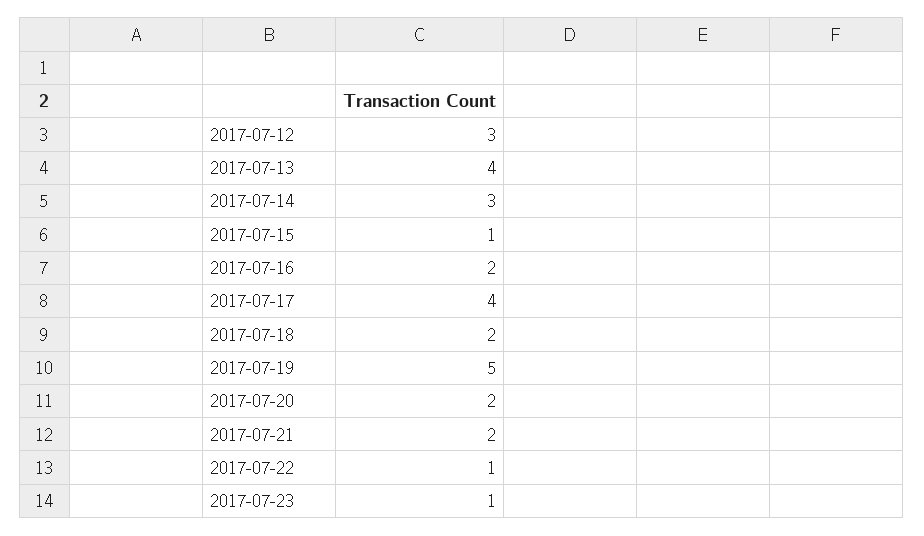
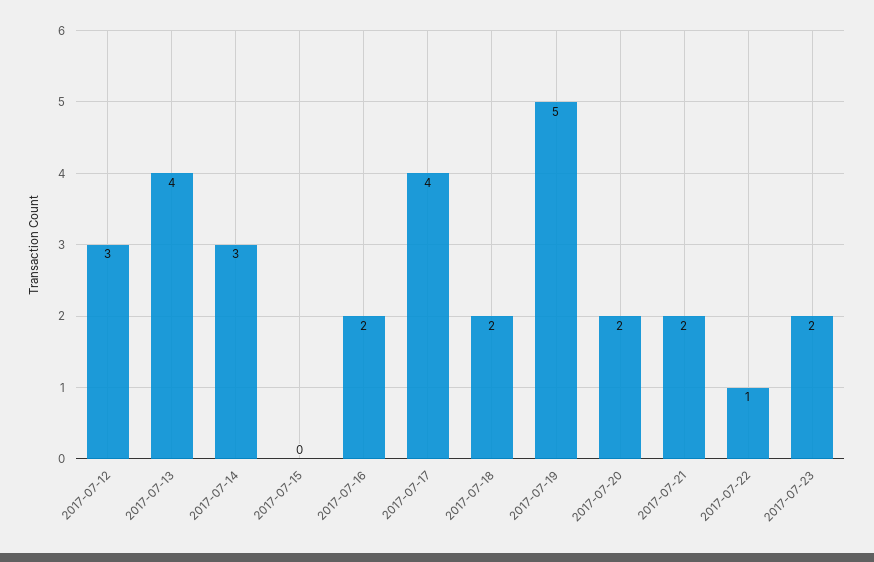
2017-07-15: 1 -> 0
2017-07-23: 1 -> 2

